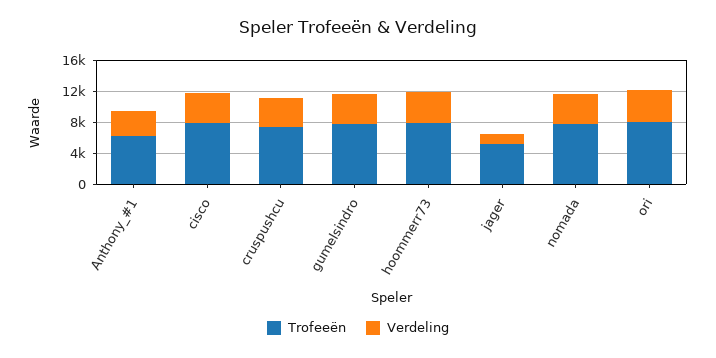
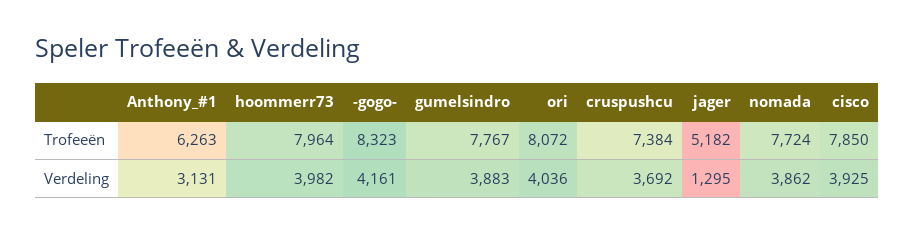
Trofeeën, -gogo-: none -> 8323
Verdeling, -gogo-: none -> 4161

